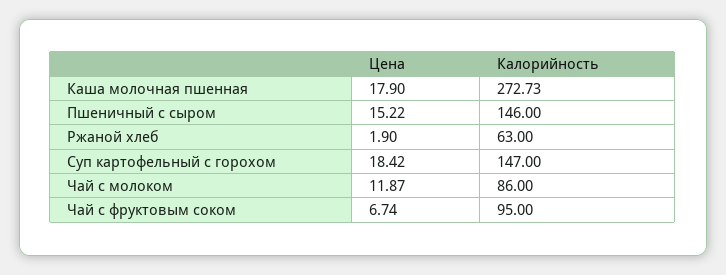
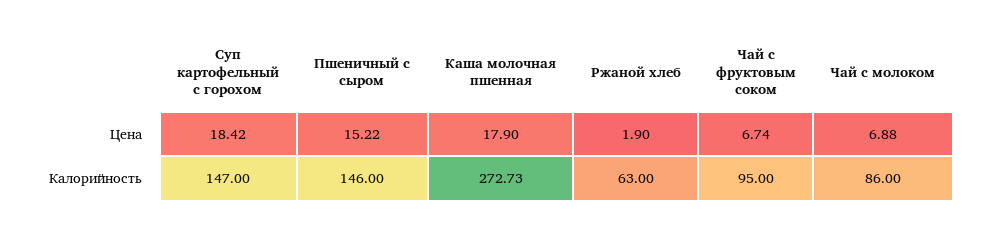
Цена, Чай с молоком: 11.87 -> 6.88

